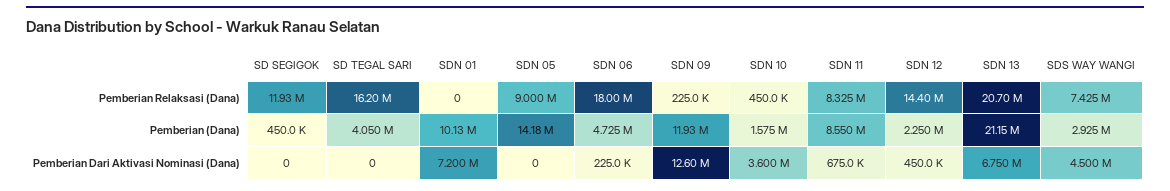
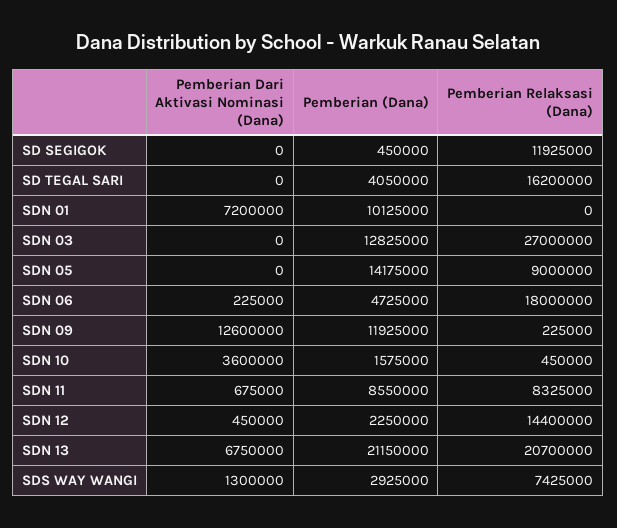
SDS WAY WANGI, Pemberian Dari Aktivasi Nominasi (Dana): 4500000 -> 1300000
SDN 03, Pemberian Dari Aktivasi Nominasi (Dana): none -> 0
SDN 03, Pemberian (Dana): none -> 12825000
SDN 03, Pemberian Relaksasi (Dana): none -> 27000000

